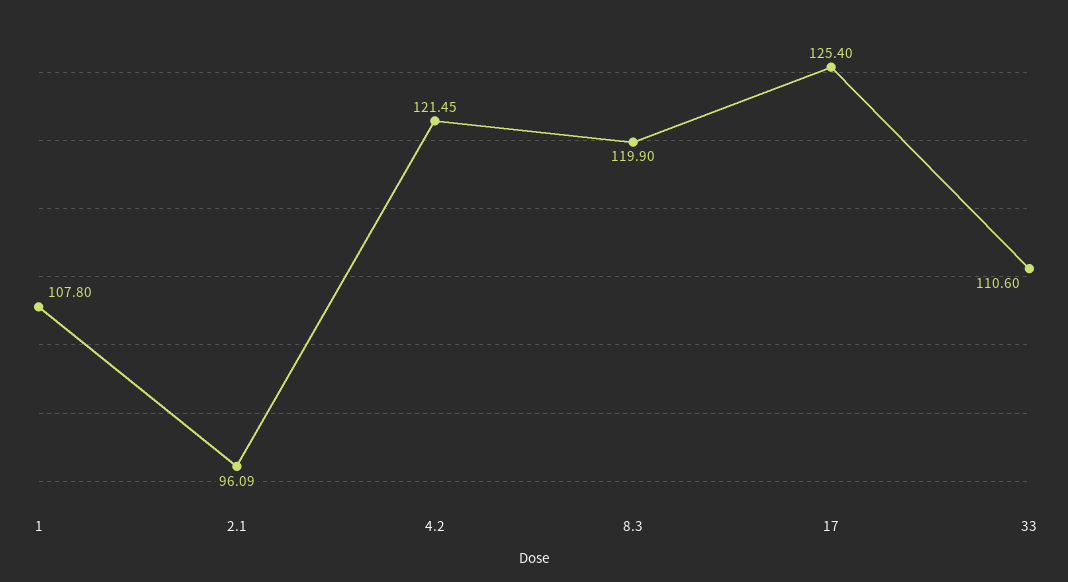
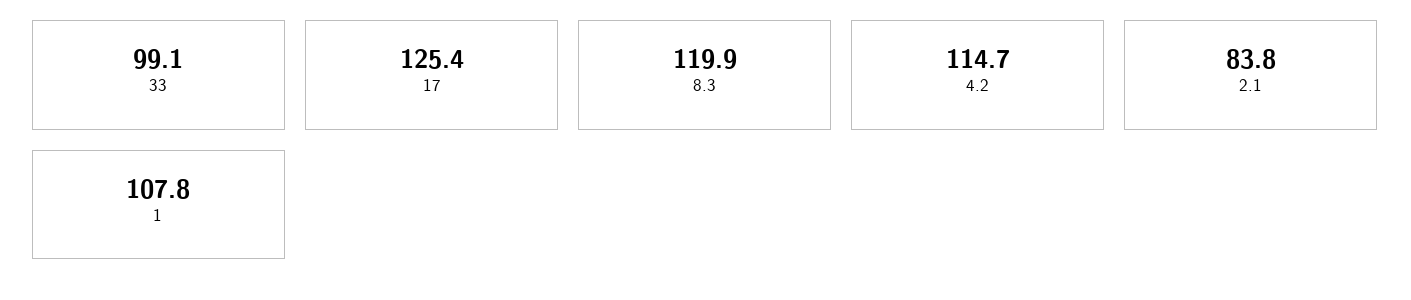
2.1: 96.09 -> 83.8
4.2: 121.45 -> 114.7
33: 110.6 -> 99.1

